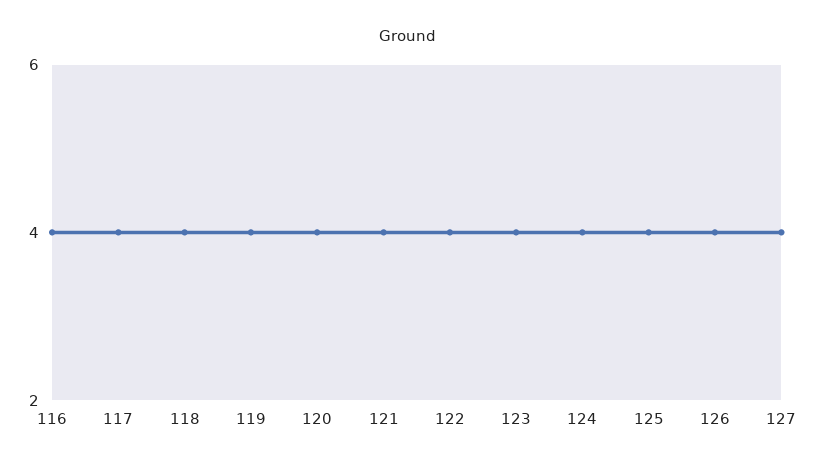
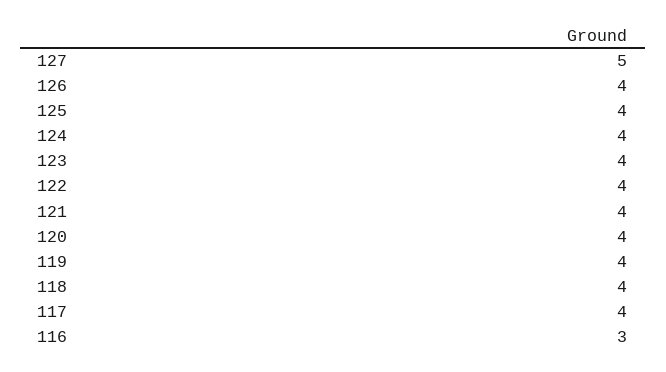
116: 4 -> 3
127: 4 -> 5

